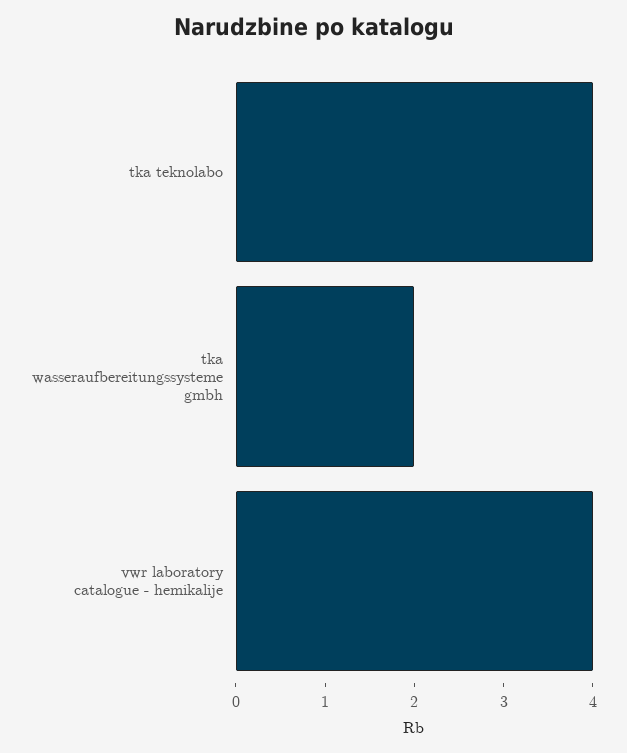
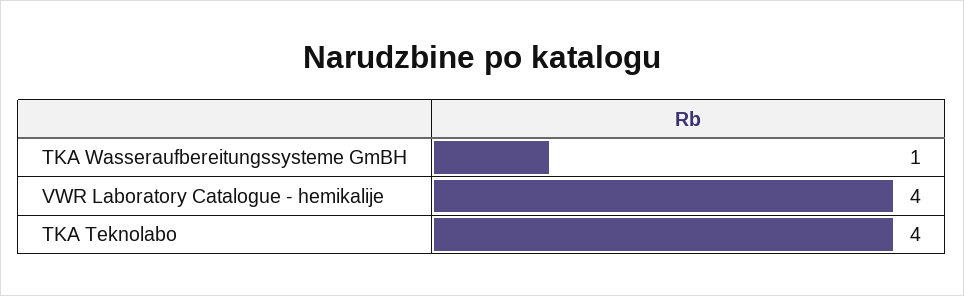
tka wasseraufbereitungssysteme gmbh: 2 -> 1

